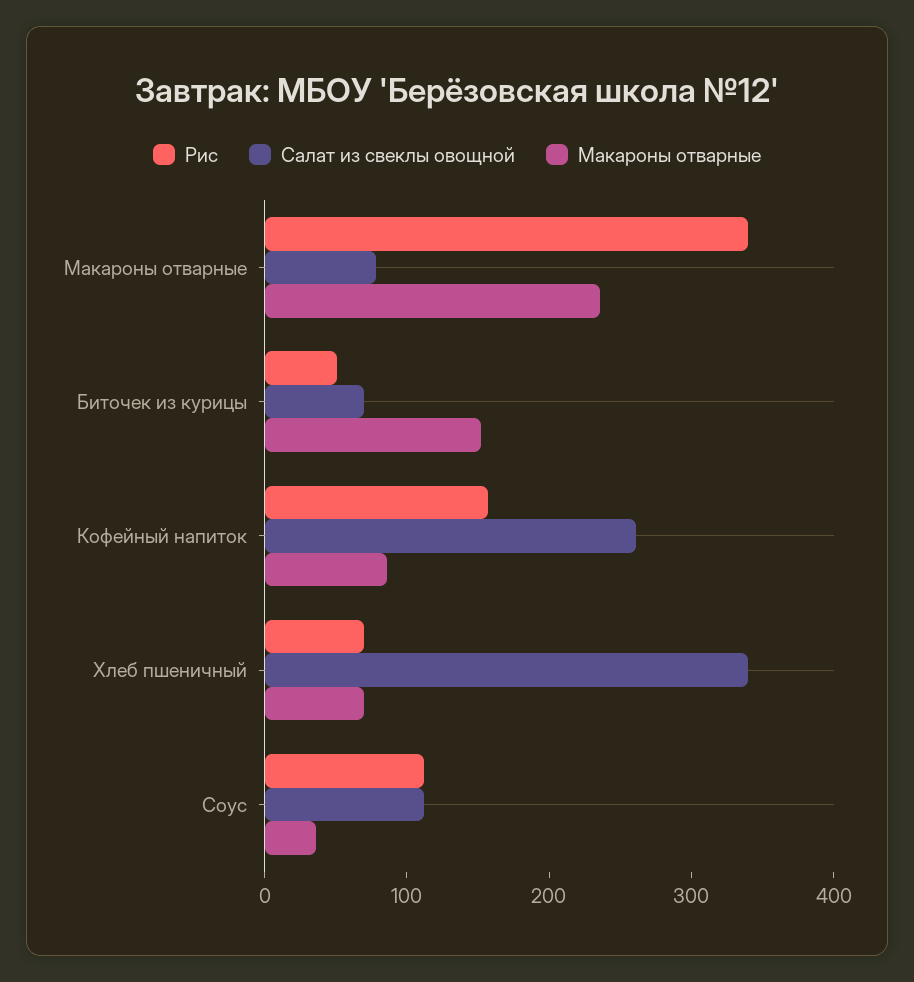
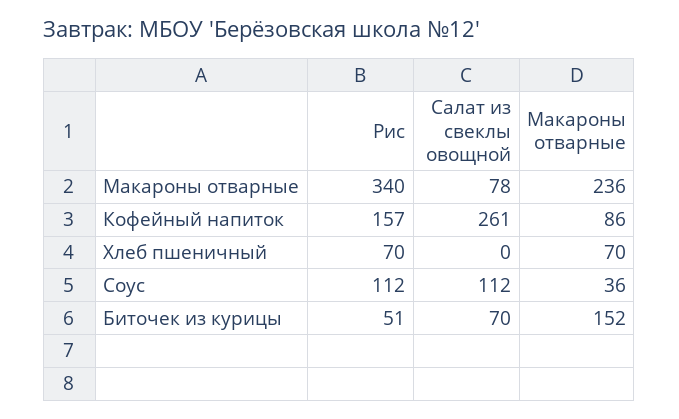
Салат из свеклы овощной, Хлеб пшеничный: 340 -> 0

